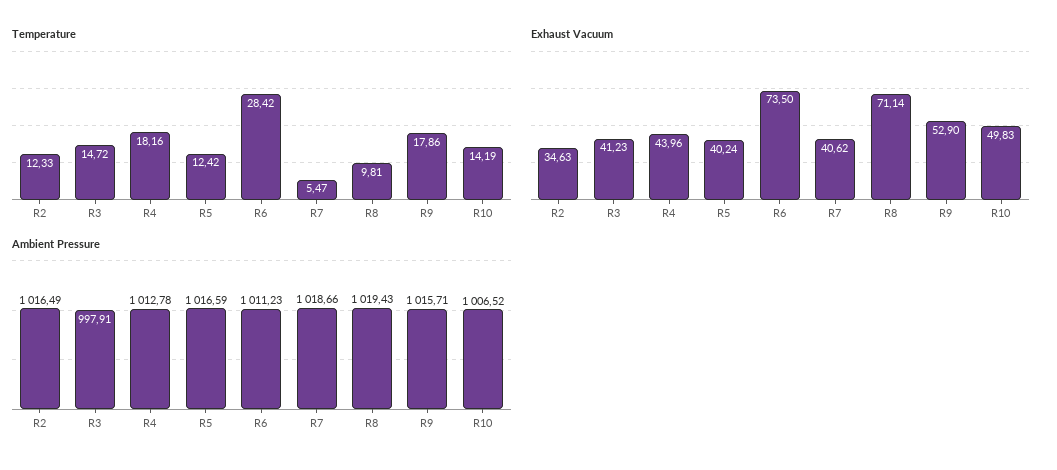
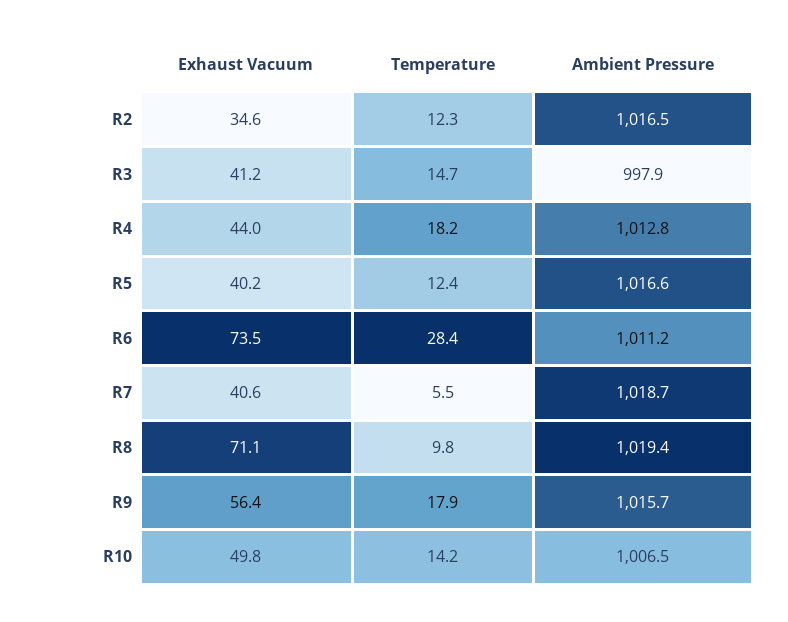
Exhaust Vacuum, R9: 52.9 -> 56.4

